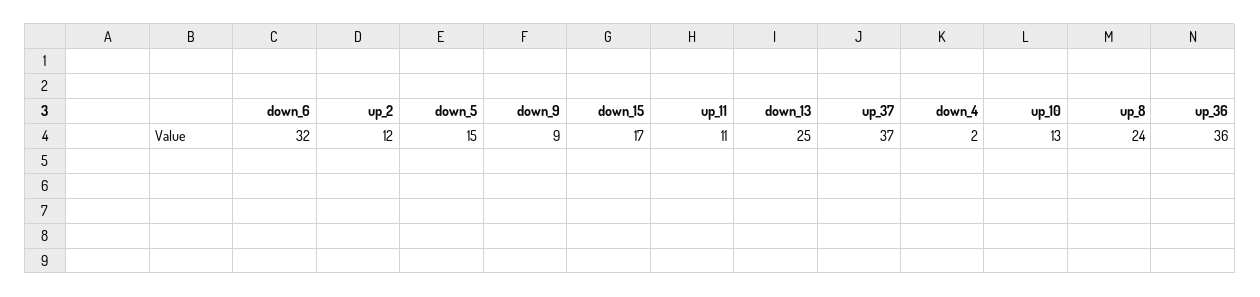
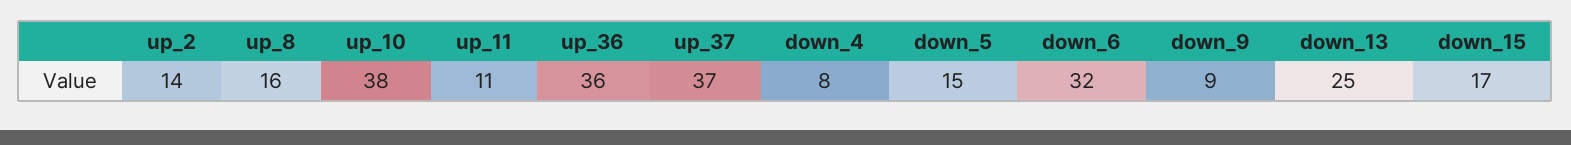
up_2: 12 -> 14
down_4: 2 -> 8
up_10: 13 -> 38
up_8: 24 -> 16

